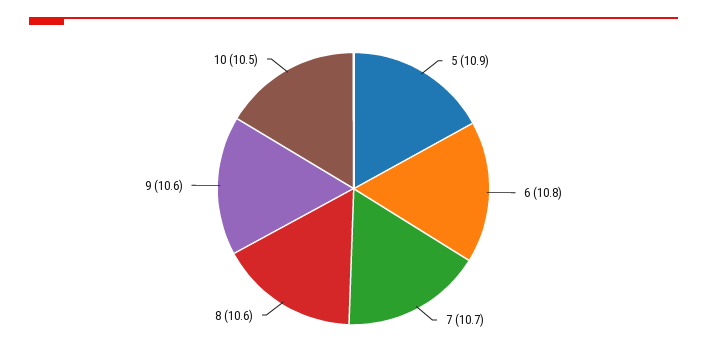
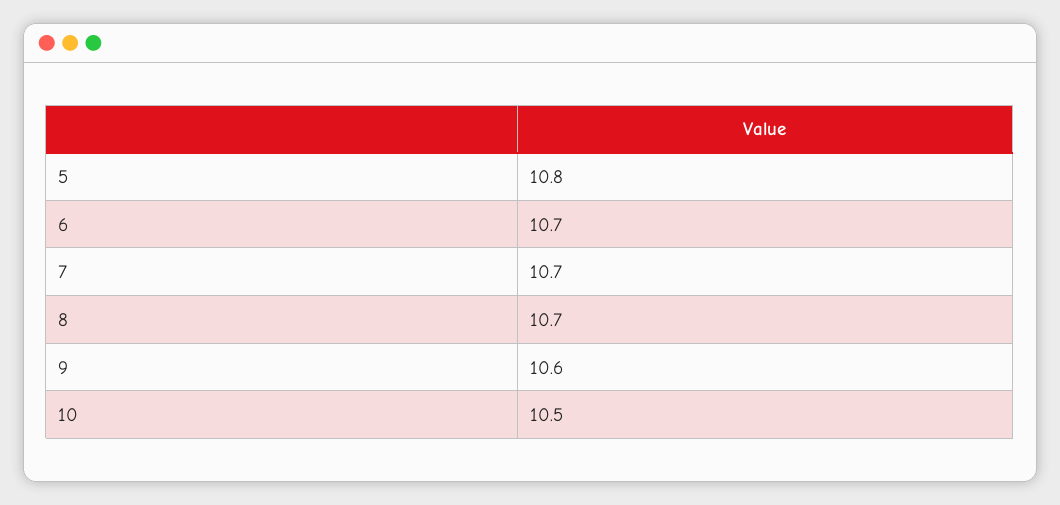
5: 10.9 -> 10.8
6: 10.8 -> 10.7
8: 10.6 -> 10.7

